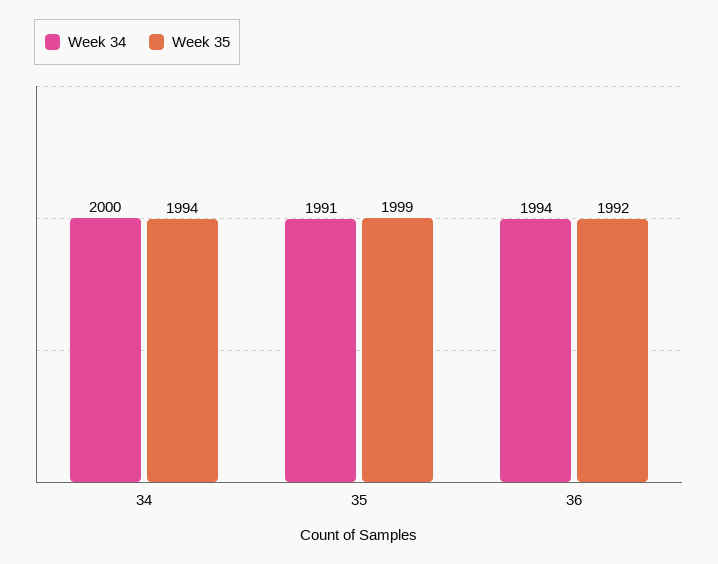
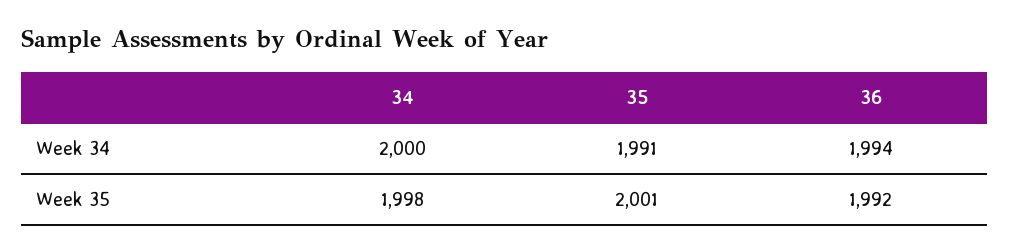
Week 35, 34: 1994 -> 1998
Week 35, 35: 1999 -> 2001

